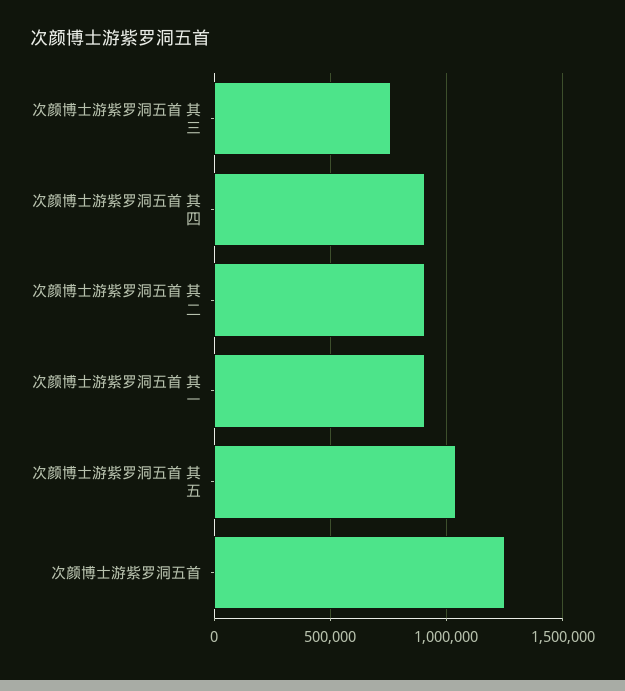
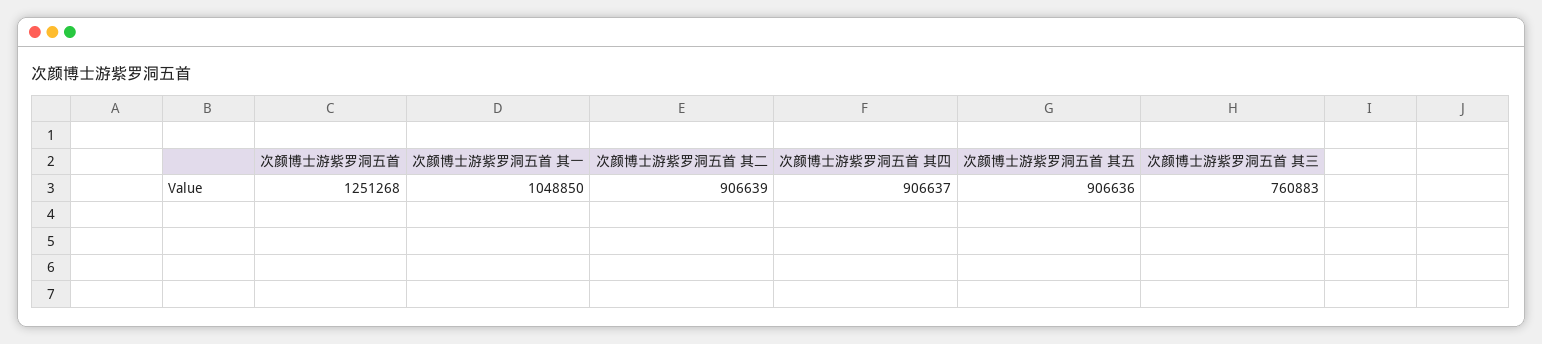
次颜博士游紫罗洞五首 其一: 900000 -> 1048850
次颜博士游紫罗洞五首 其五: 1050000 -> 906636

